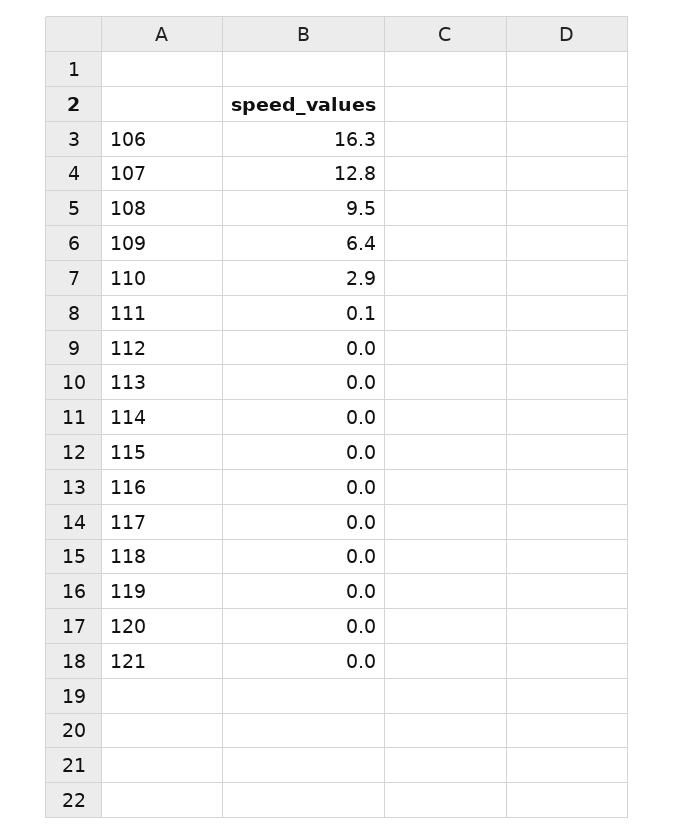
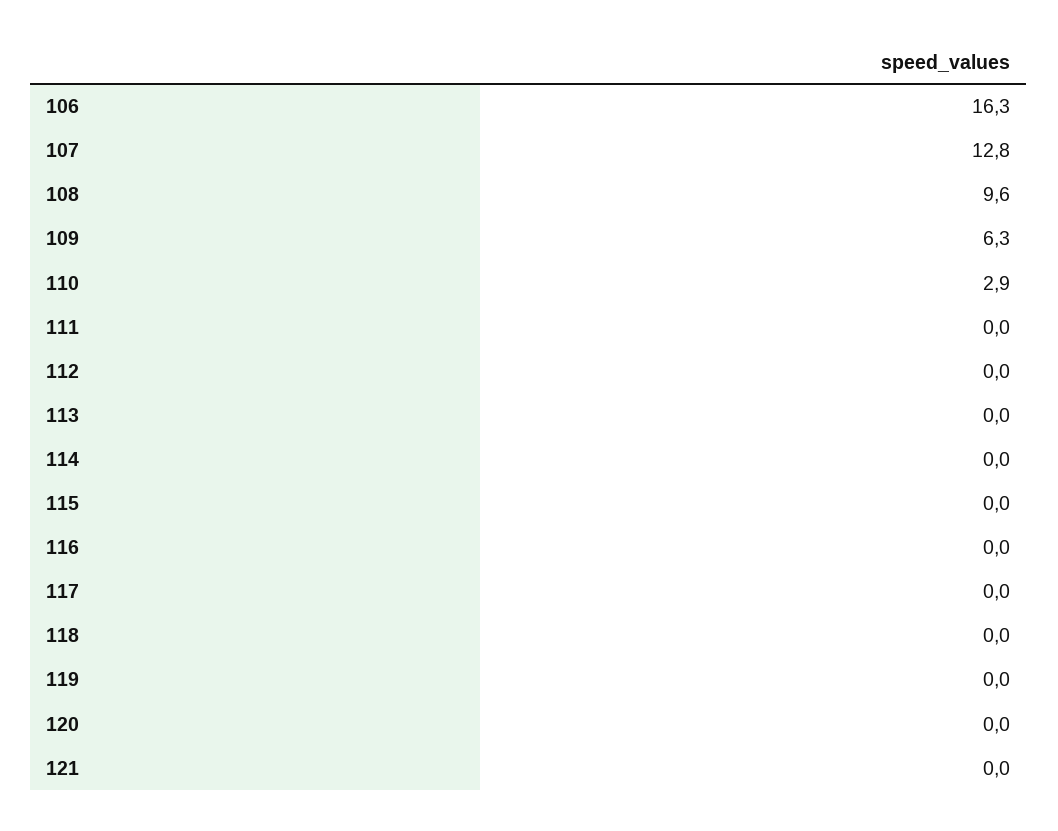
108: 9.5 -> 9.6
109: 6.4 -> 6.3
111: 0.1 -> 0

